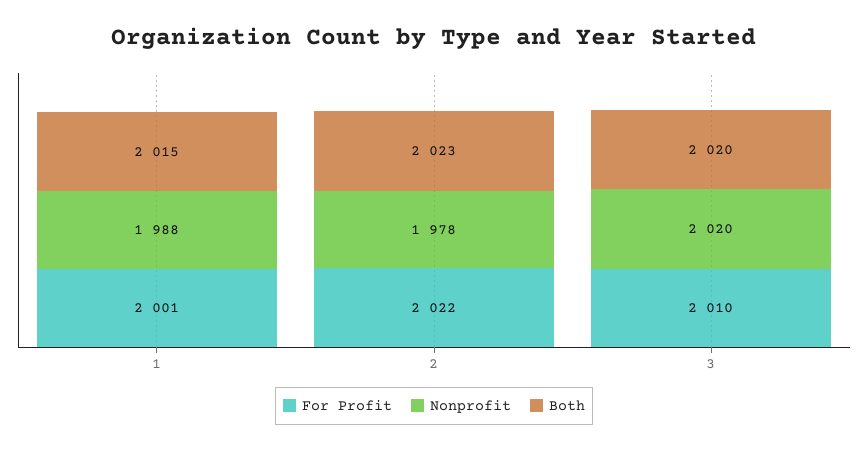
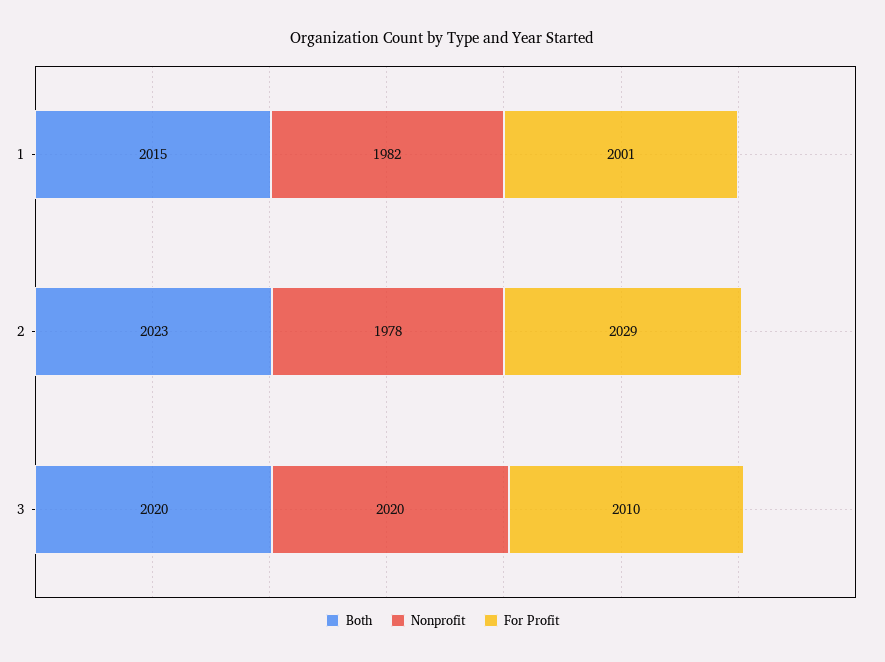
Nonprofit, 1: 1988 -> 1982
For Profit, 2: 2022 -> 2029

